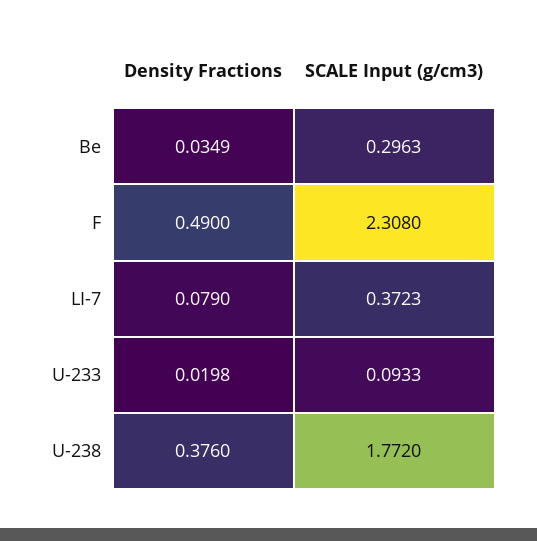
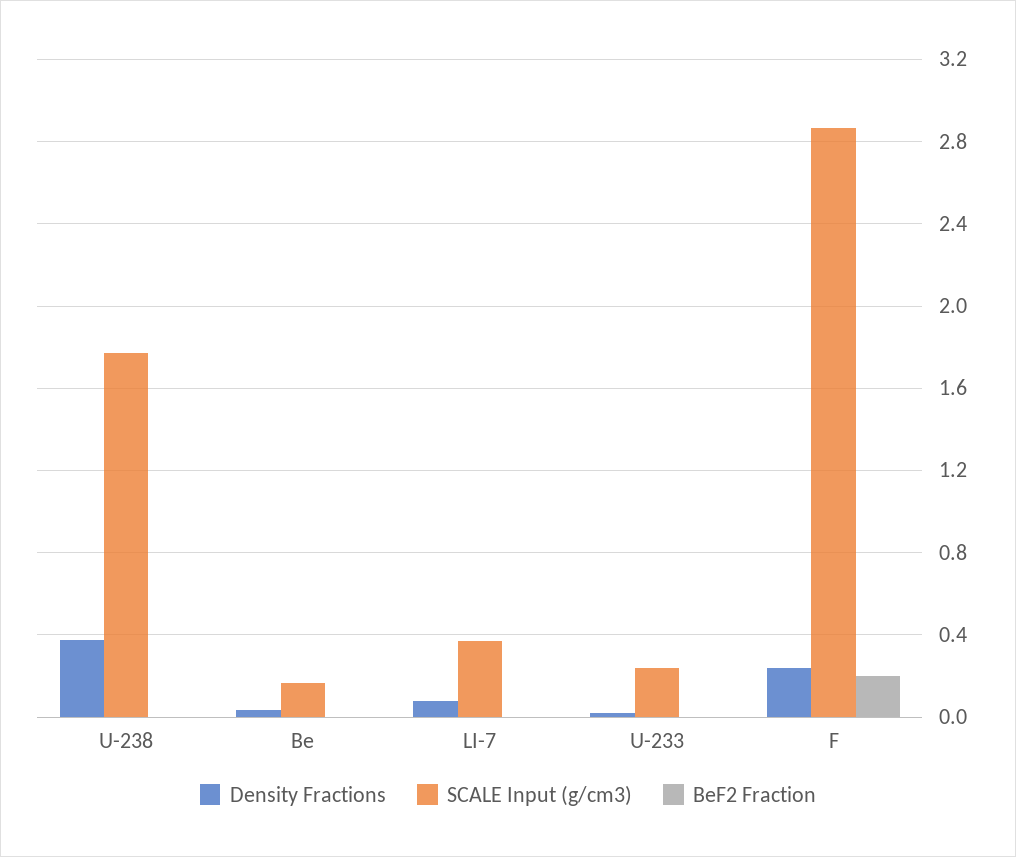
SCALE Input (g/cm3), Be: 0.2963 -> 0.15
Density Fractions, F: 0.49 -> 0.25
SCALE Input (g/cm3), F: 2.308 -> 2.85
SCALE Input (g/cm3), U-233: 0.0933 -> 0.25
BeF2 Fraction, U-238: none -> 0
BeF2 Fraction, Be: none -> 0
BeF2 Fraction, LI-7: none -> 0
BeF2 Fraction, U-233: none -> 0
BeF2 Fraction, F: none -> 0.2

